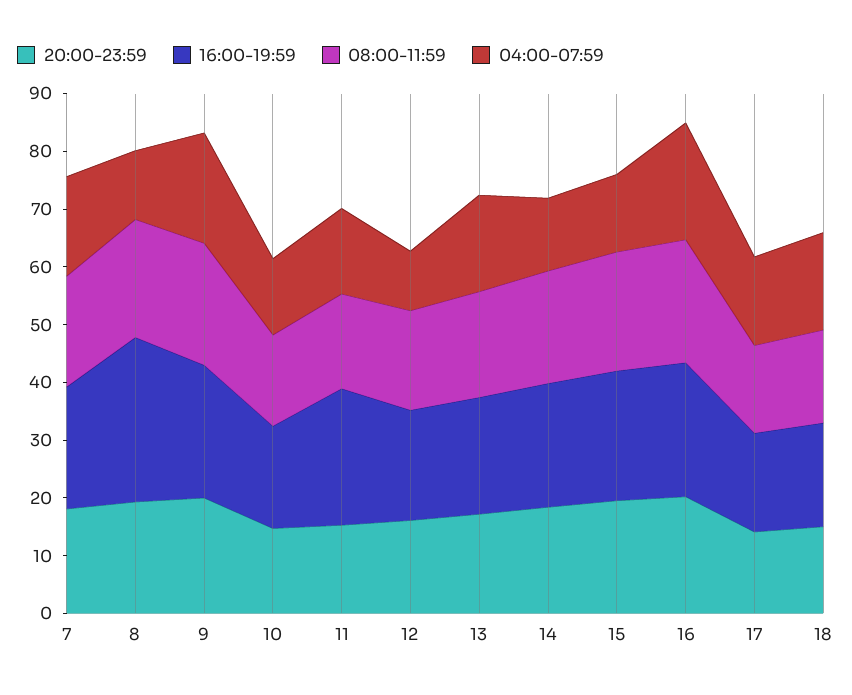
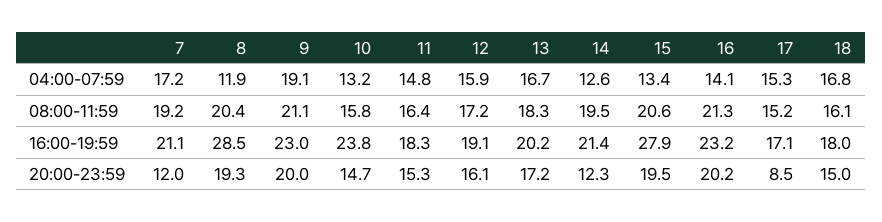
20:00-23:59, 7: 18 -> 12
16:00-19:59, 10: 18 -> 23.8
16:00-19:59, 11: 24 -> 18.3
04:00-07:59, 12: 10 -> 15.9
20:00-23:59, 14: 18 -> 12.3
16:00-19:59, 15: 22 -> 27.9
04:00-07:59, 16: 20 -> 14.1
20:00-23:59, 17: 14 -> 8.5

